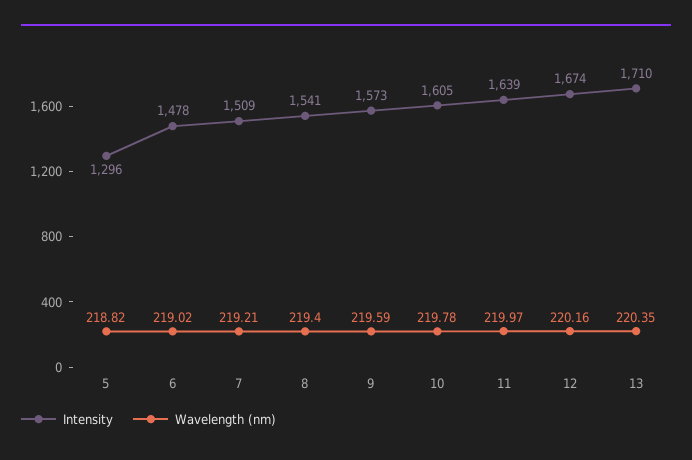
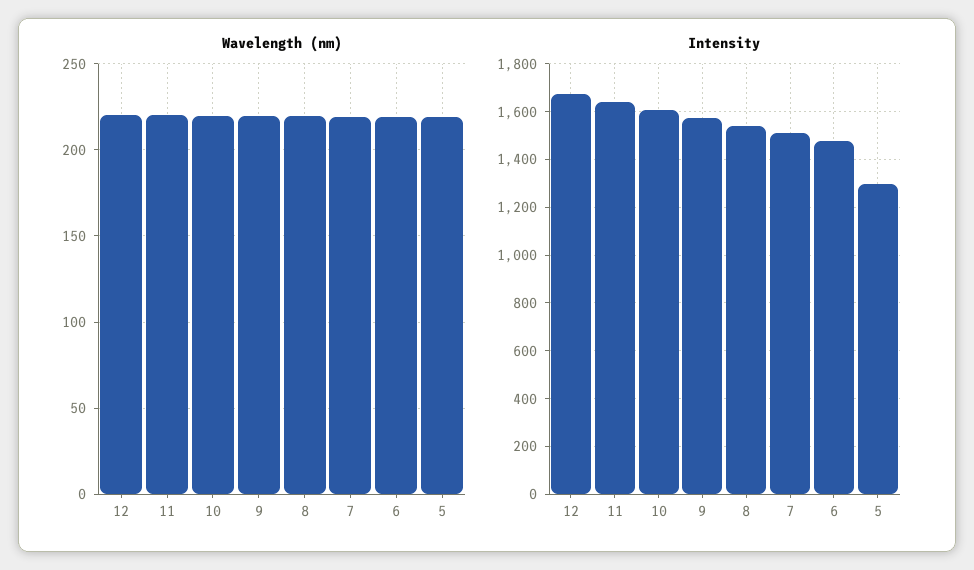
Intensity, 13: 1710 -> none
Wavelength (nm), 13: 220.35 -> none

